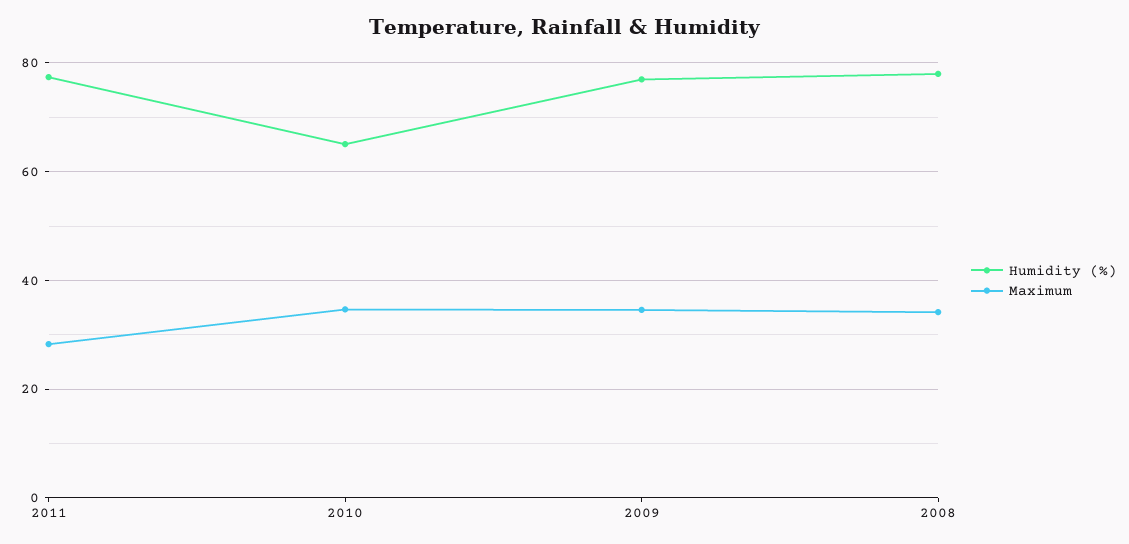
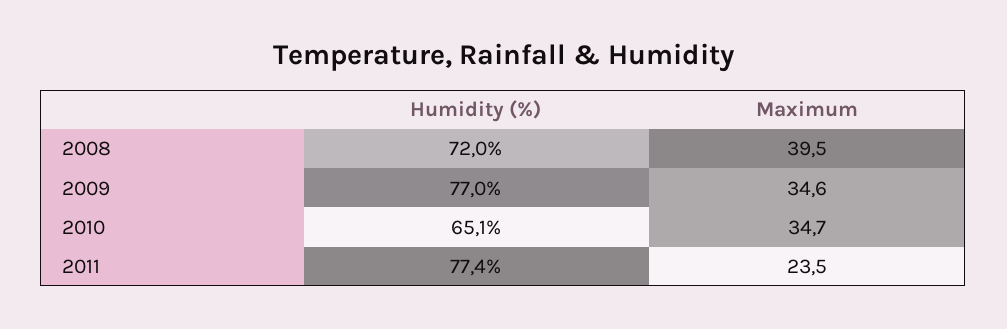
Maximum, 2011: 28 -> 23.5
Humidity (%), 2008: 78 -> 72
Maximum, 2008: 34 -> 39.5

